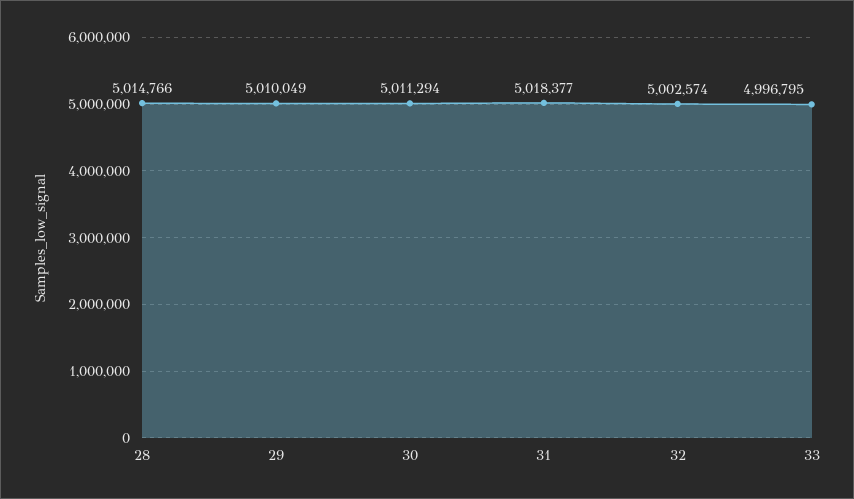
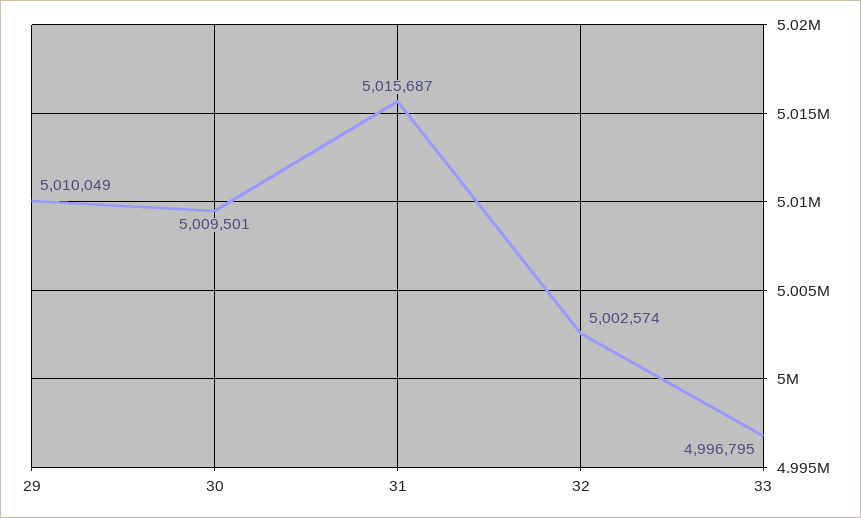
28: 5014766 -> none
30: 5011294 -> 5009501
31: 5018377 -> 5015687

